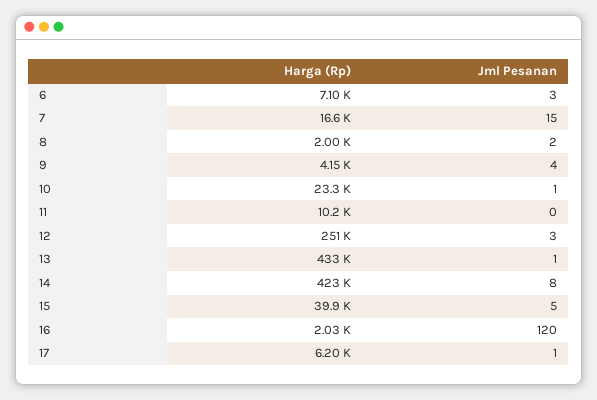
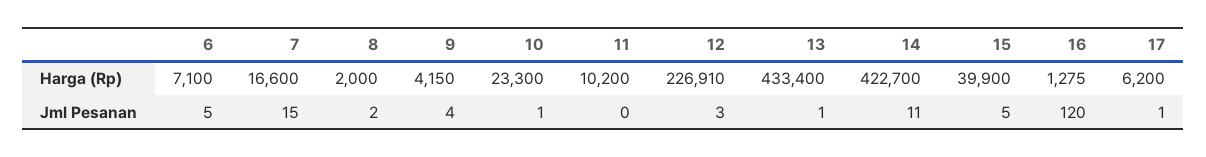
Jml Pesanan, 6: 3 -> 5
Harga (Rp), 12: 251000 -> 226910
Jml Pesanan, 14: 8 -> 11
Harga (Rp), 16: 2030 -> 1275

